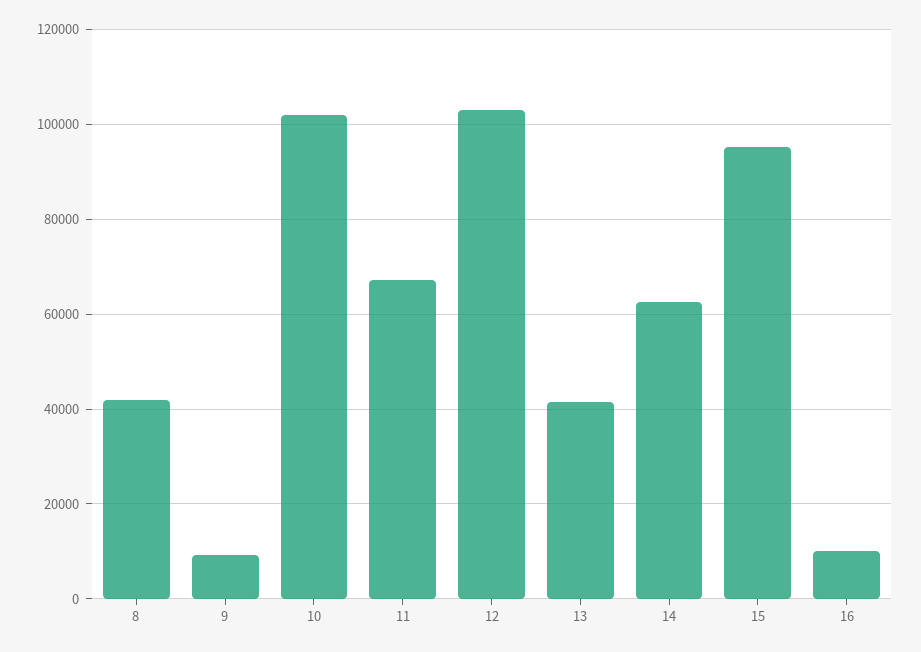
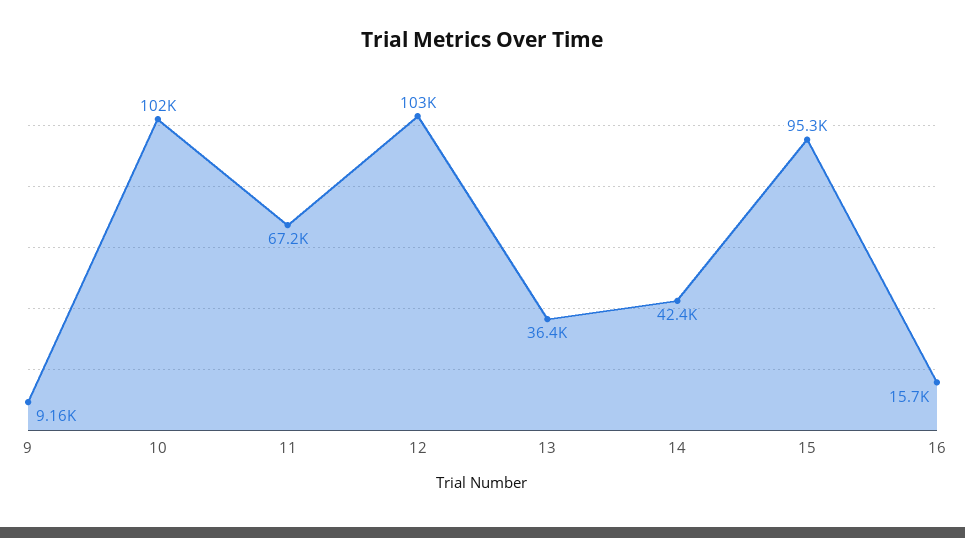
8: 42000 -> none
13: 42000 -> 36400
14: 62000 -> 42400
16: 10000 -> 15700

